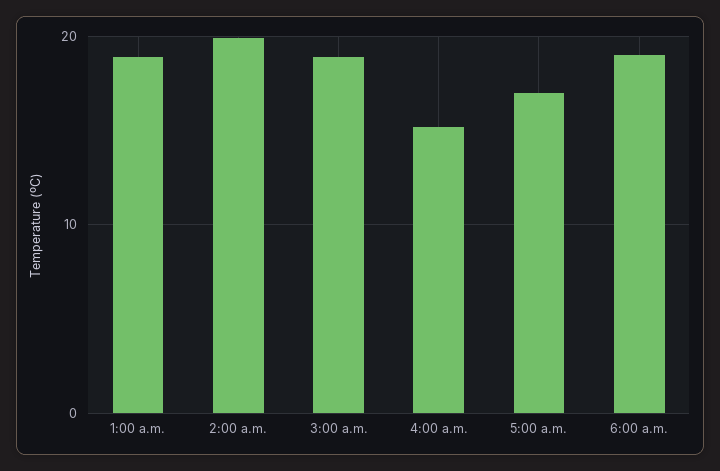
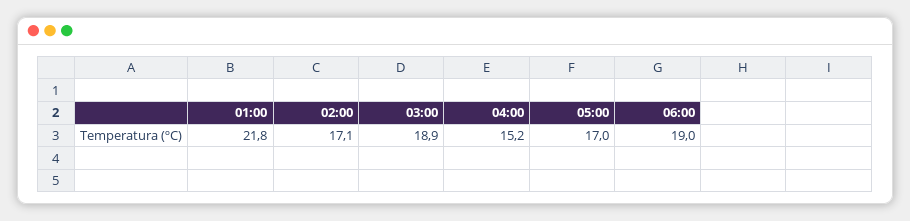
1:00 a.m.: 19 -> 21.8
2:00 a.m.: 20 -> 17.1

